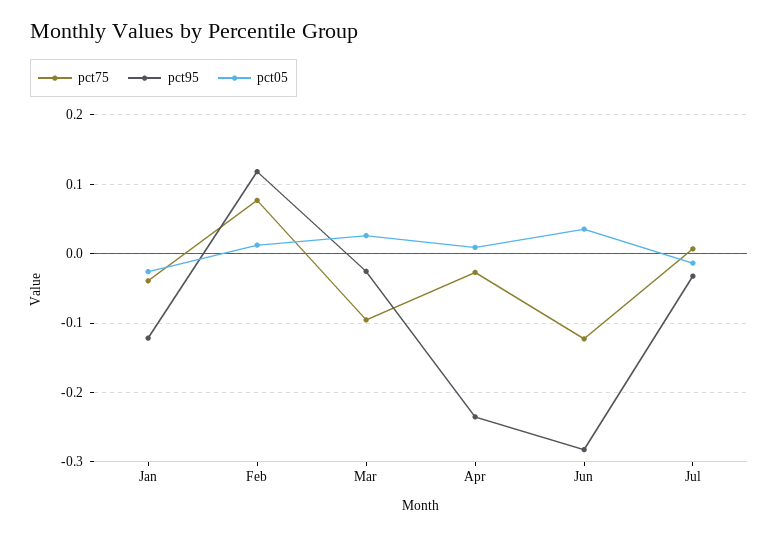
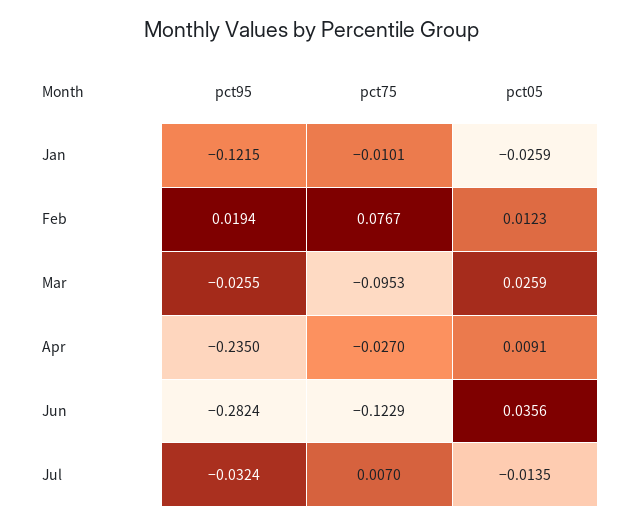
pct75, Jan: -0.04 -> -0.0101
pct95, Feb: 0.12 -> 0.0194

